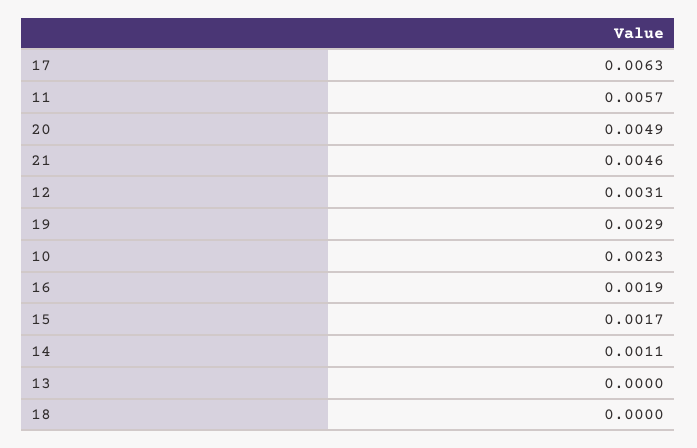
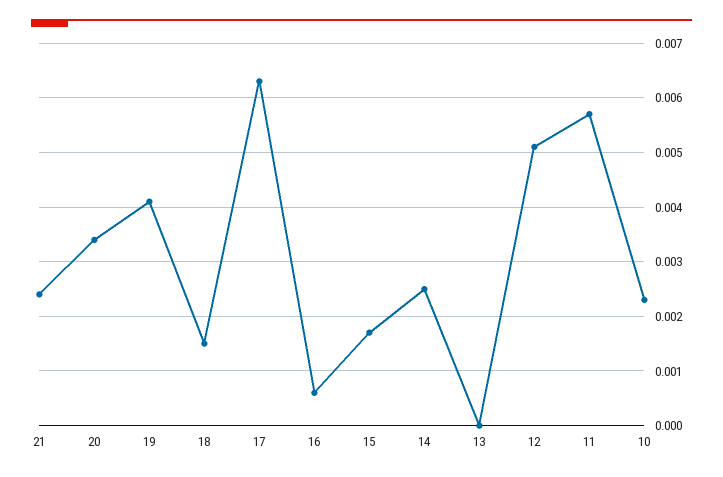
20: 0.0049 -> 0.0035
21: 0.0046 -> 0.0025
12: 0.0031 -> 0.005
19: 0.0029 -> 0.004
16: 0.0019 -> 0.0005
14: 0.0011 -> 0.0025
18: 0 -> 0.0015

